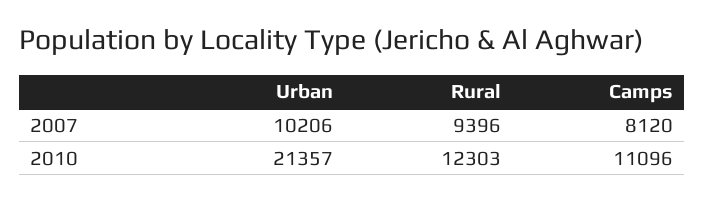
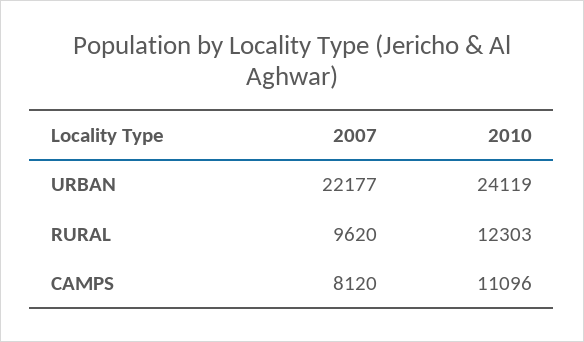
Urban, 2007: 10206 -> 22177
Rural, 2007: 9396 -> 9620
Urban, 2010: 21357 -> 24119

